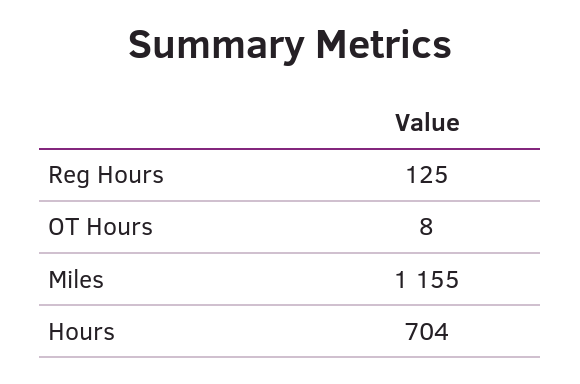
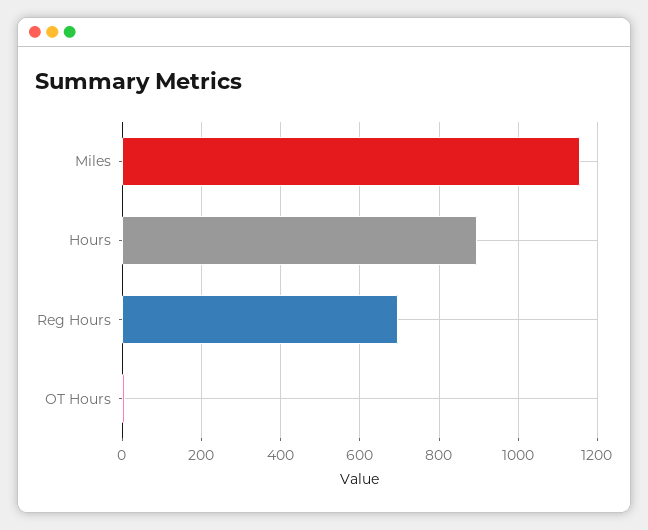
Reg Hours: 125 -> 700
Hours: 704 -> 900

